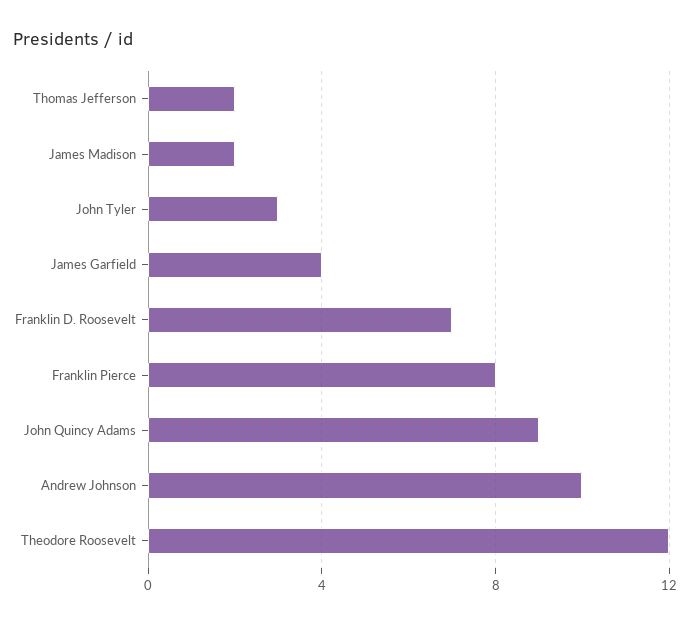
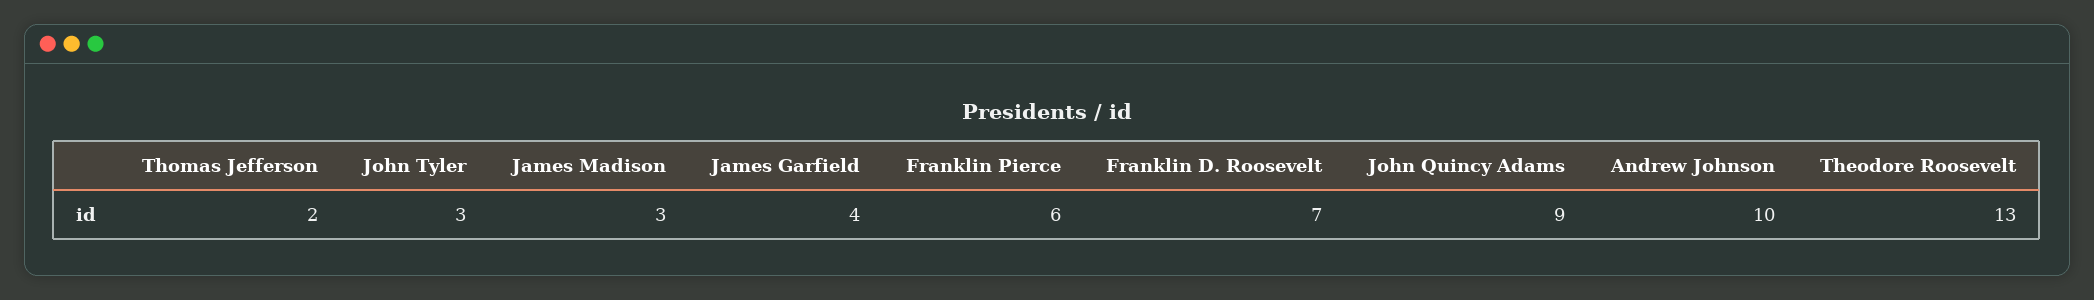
James Madison: 2 -> 3
Franklin Pierce: 8 -> 6
Theodore Roosevelt: 12 -> 13

